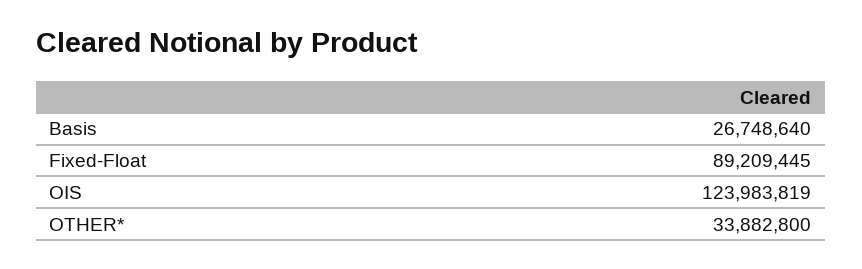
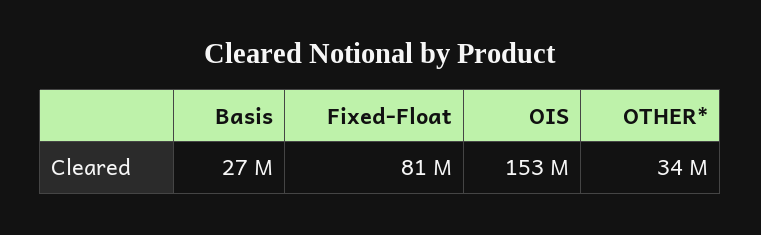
Fixed-Float: 89209445 -> 81000000
OIS: 123983819 -> 153000000

